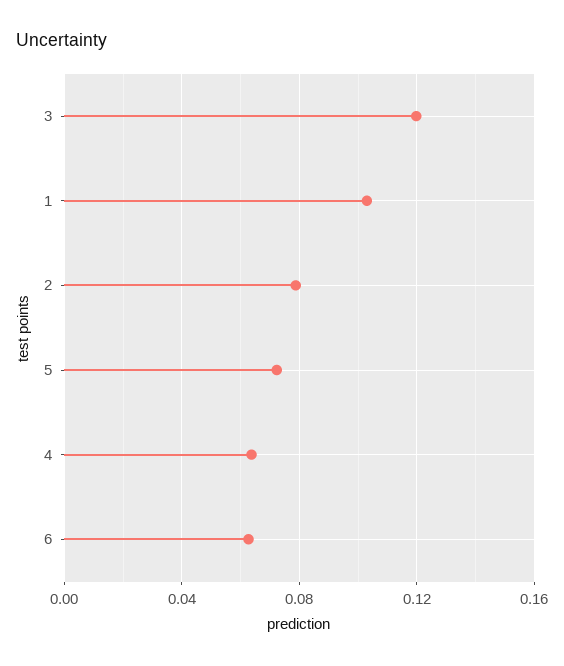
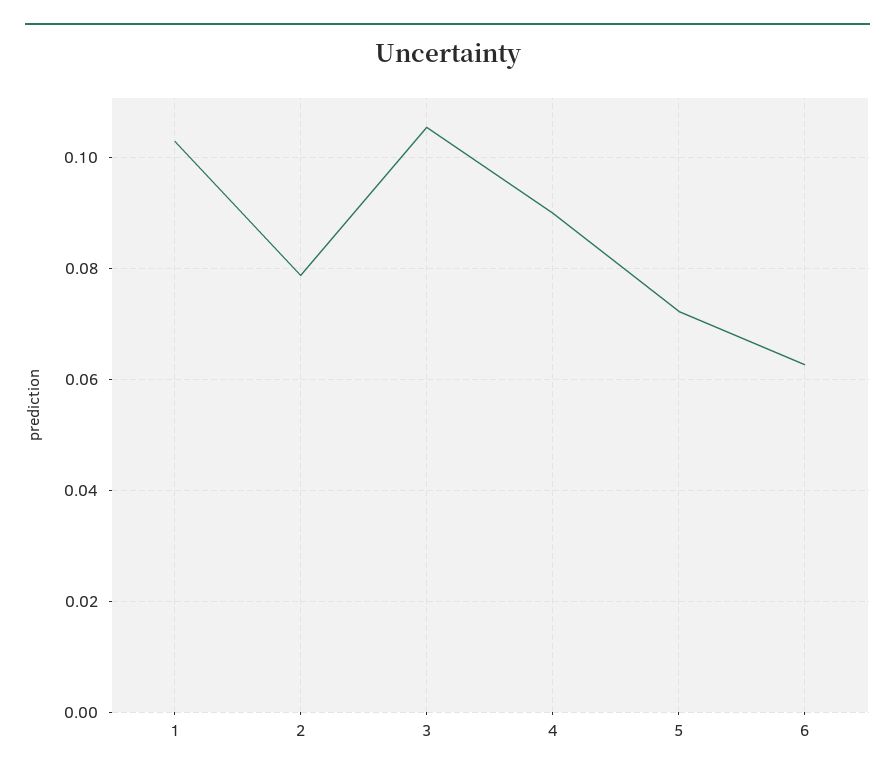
3: 0.12 -> 0.106
4: 0.065 -> 0.09

